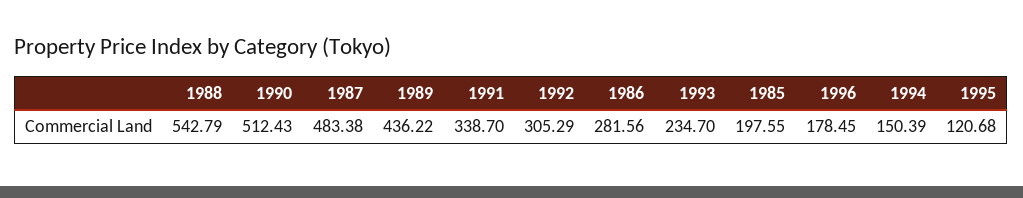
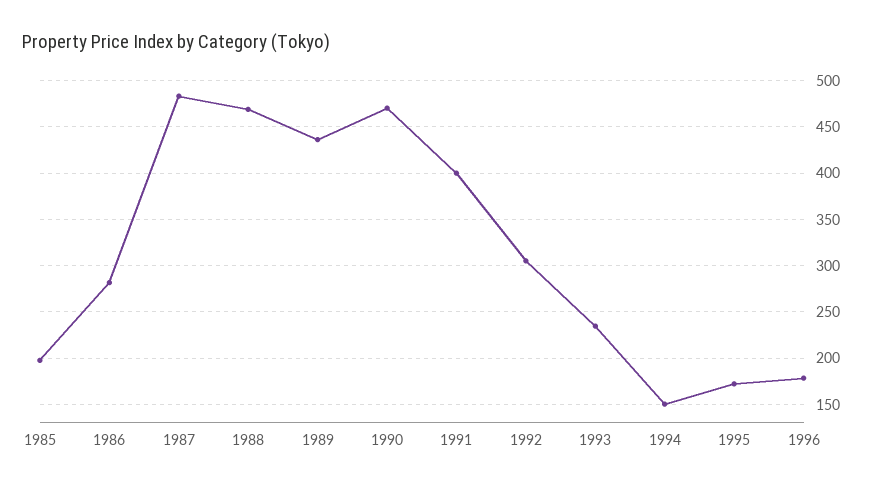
1988: 542.79 -> 470
1990: 512.43 -> 470
1991: 338.7 -> 400
1995: 120.68 -> 170

